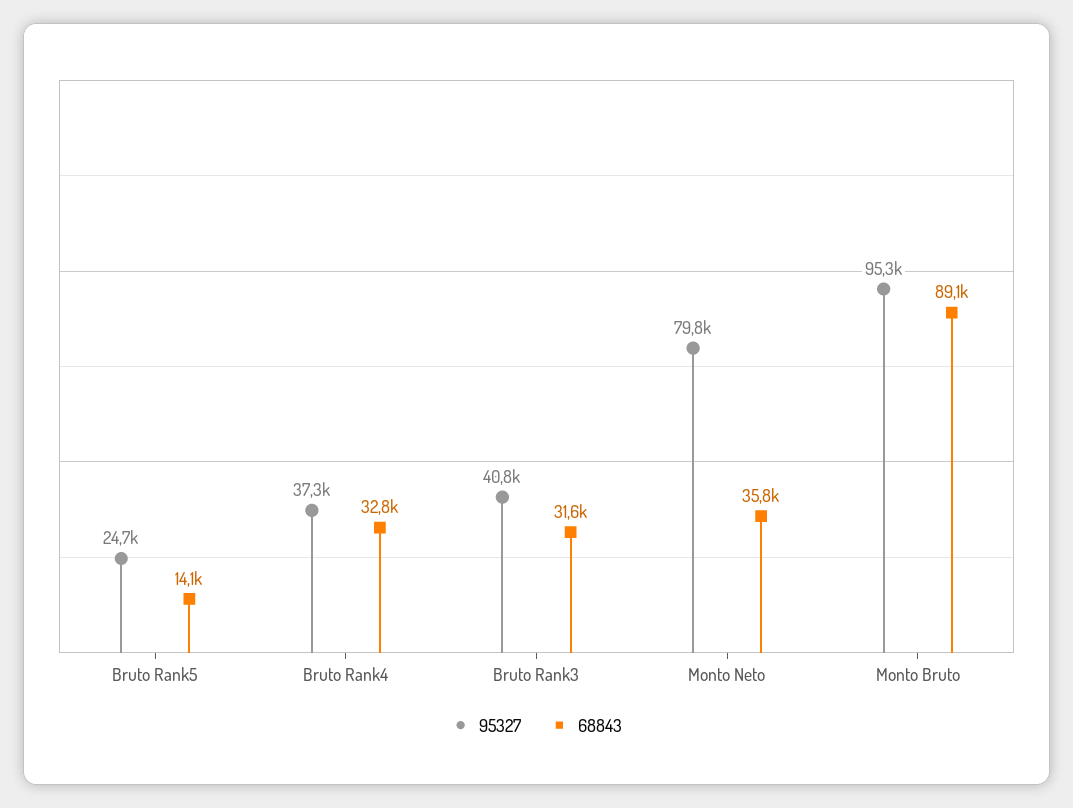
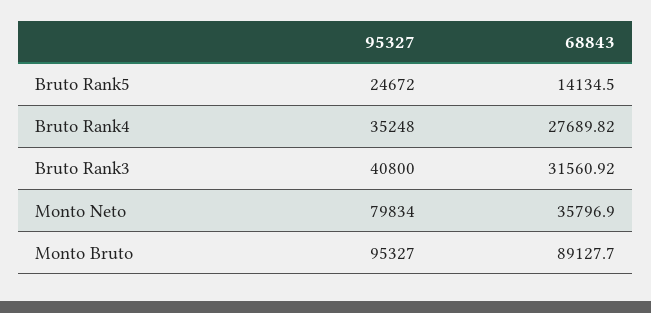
95327, Bruto Rank4: 37300 -> 35248
68843, Bruto Rank4: 32800 -> 27689.82

